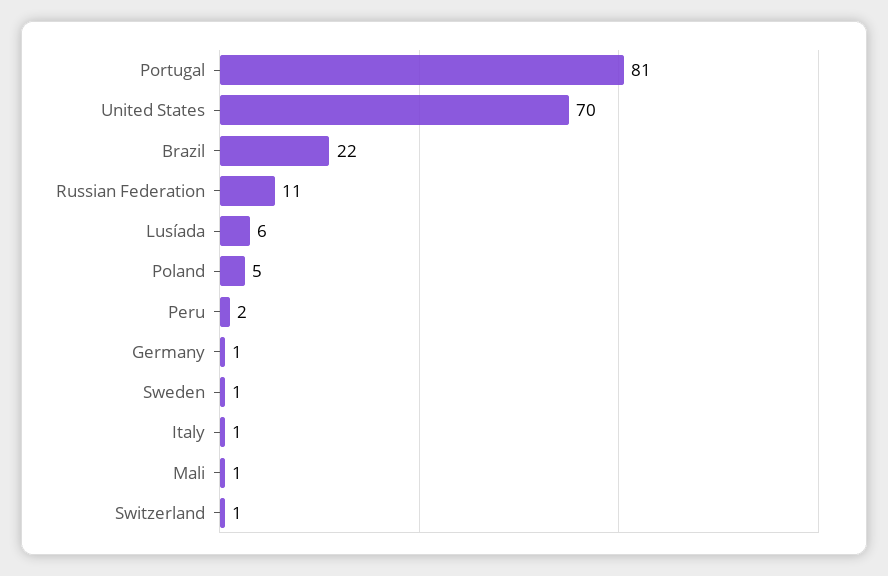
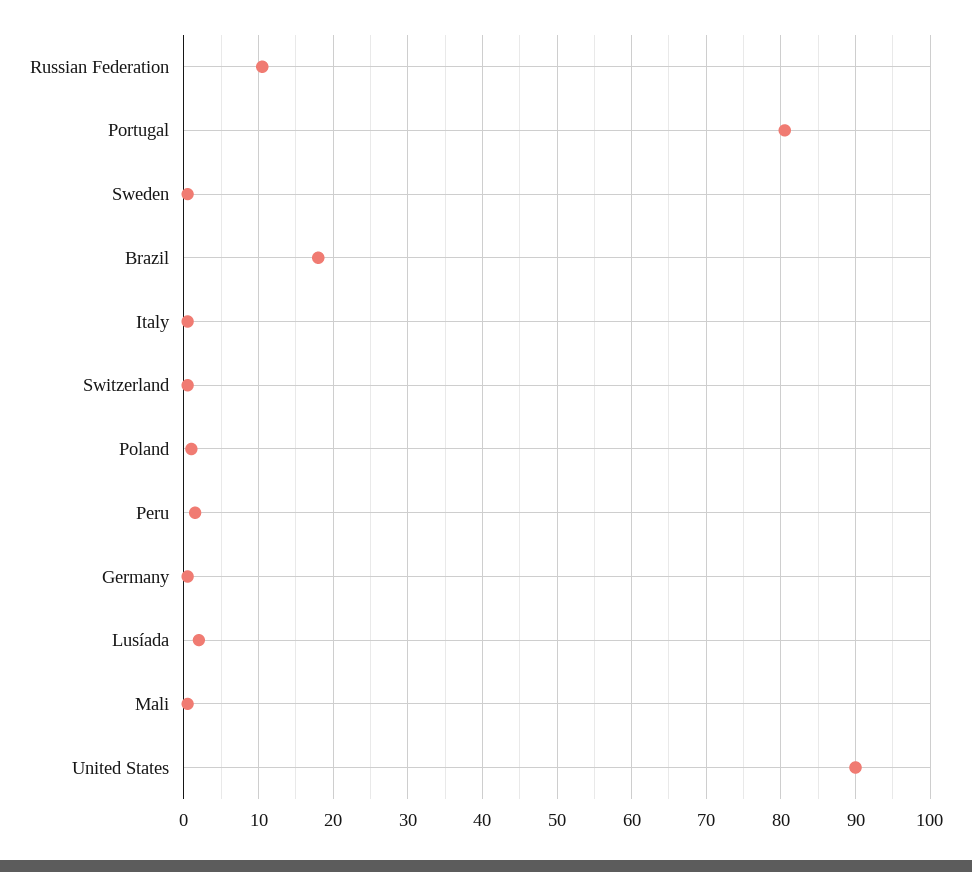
United States: 70 -> 90
Brazil: 22 -> 18
Lusíada: 6 -> 2
Poland: 5 -> 1

